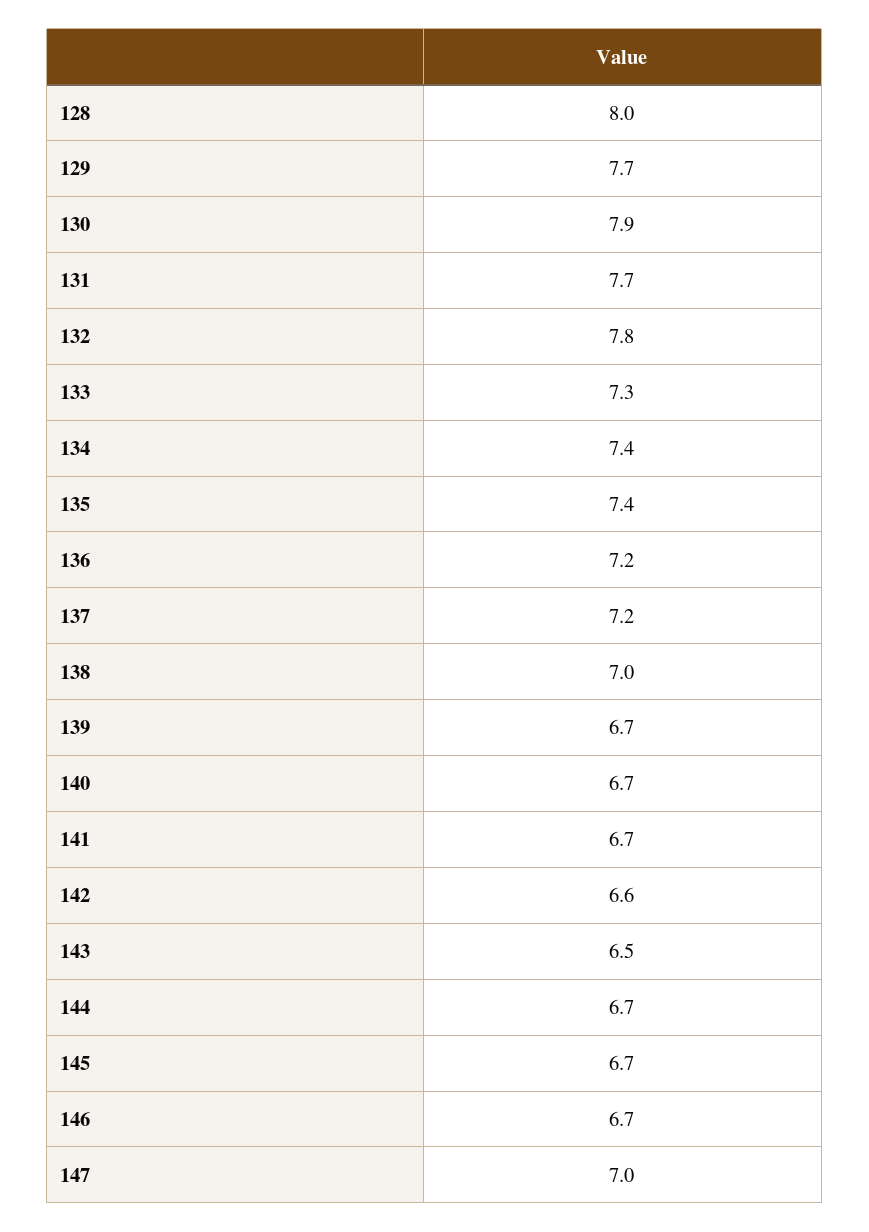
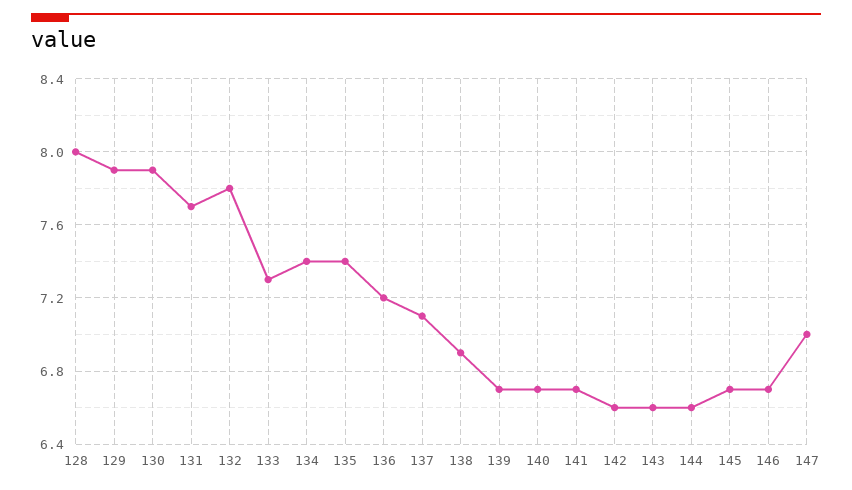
129: 7.7 -> 7.9
137: 7.2 -> 7.1
138: 7 -> 6.9
143: 6.5 -> 6.6
144: 6.7 -> 6.6

